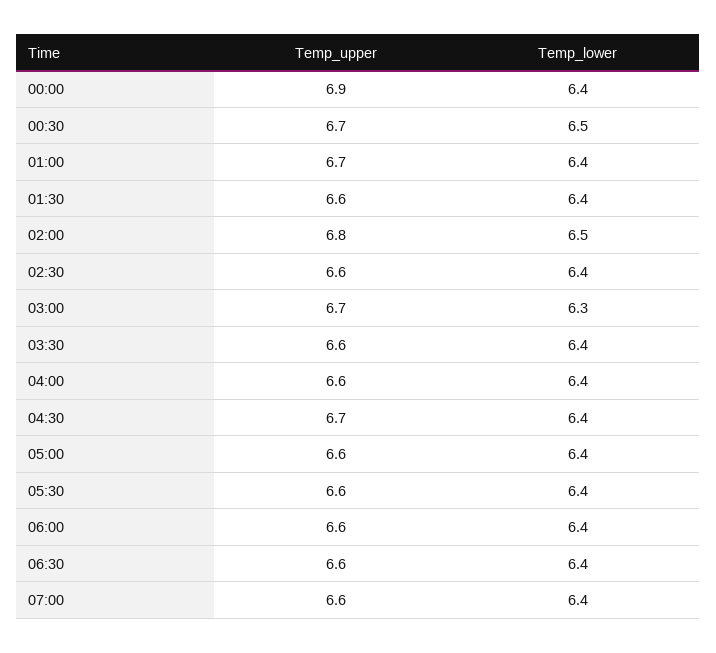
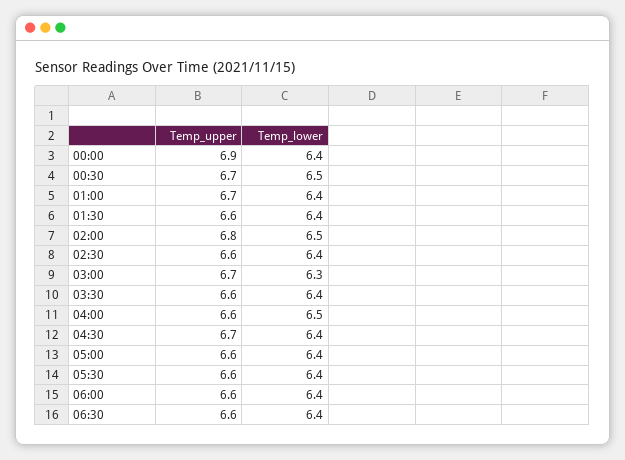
Temp_lower, 04:00: 6.4 -> 6.5
Temp_upper, 07:00: 6.6 -> none
Temp_lower, 07:00: 6.4 -> none

